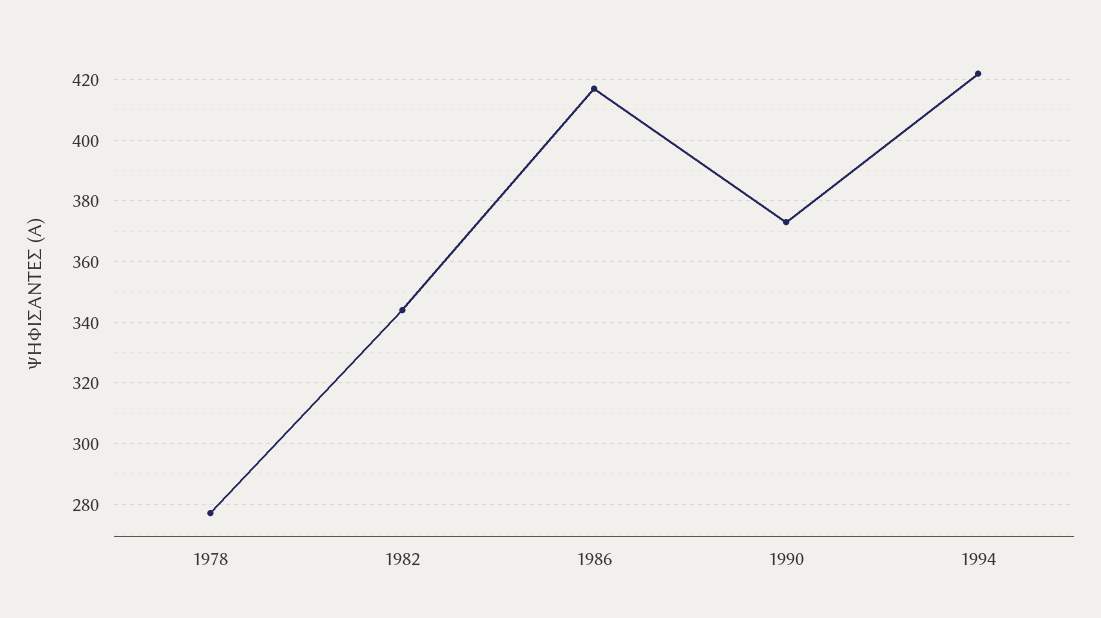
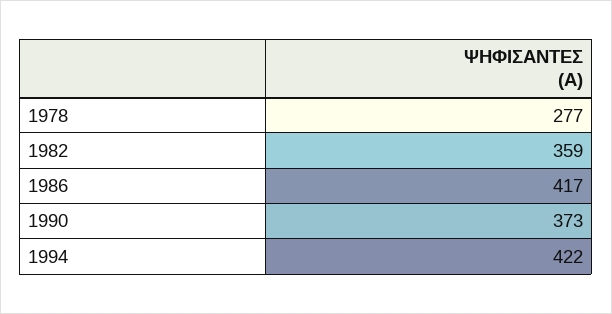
1982: 345 -> 359

